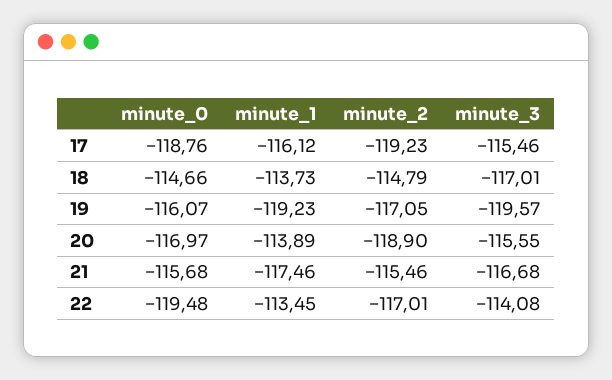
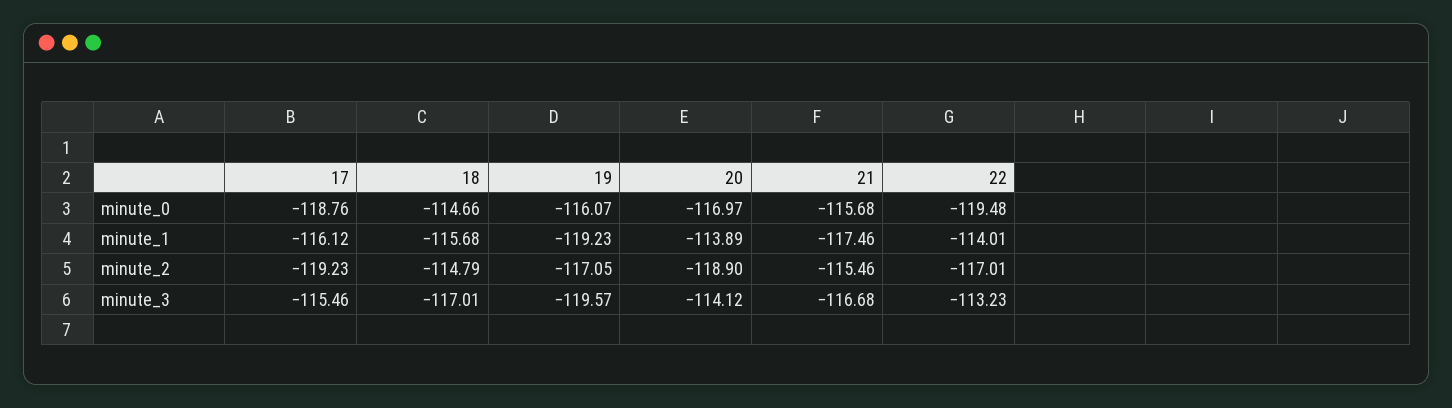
minute_1, 18: -113.73 -> -115.68
minute_3, 20: -115.55 -> -114.12
minute_1, 22: -113.45 -> -114.01
minute_3, 22: -114.08 -> -113.23

